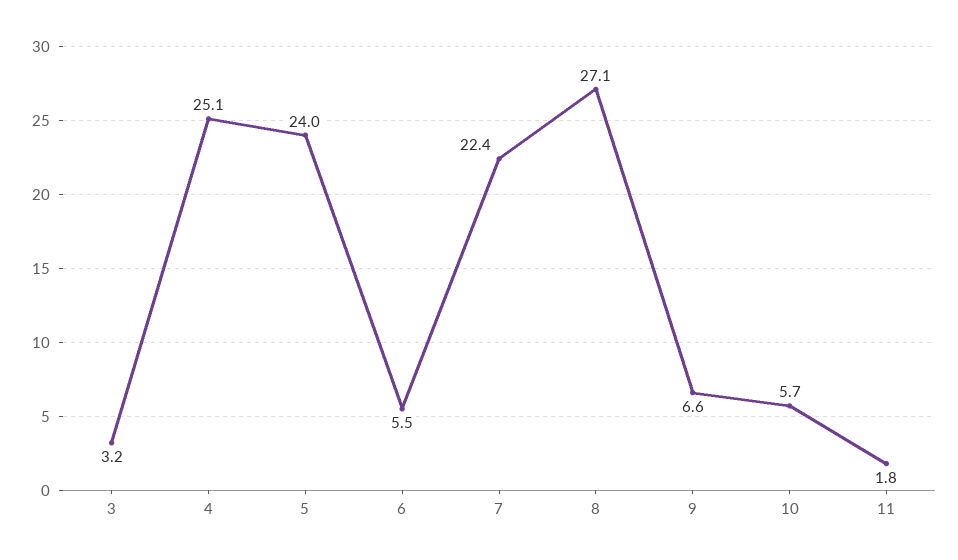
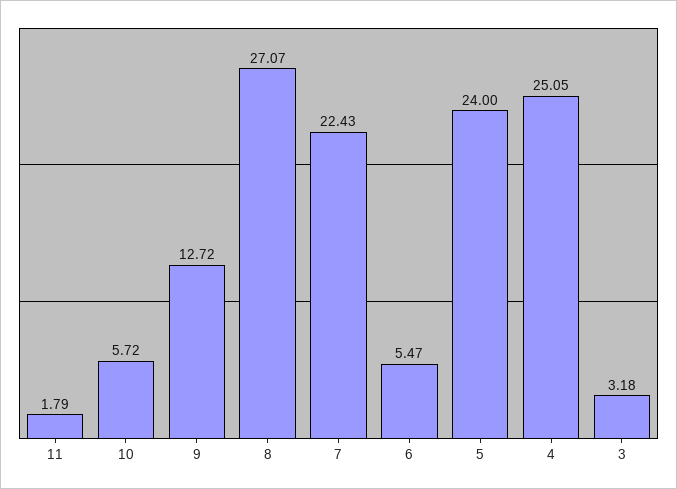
9: 6.6 -> 12.72

